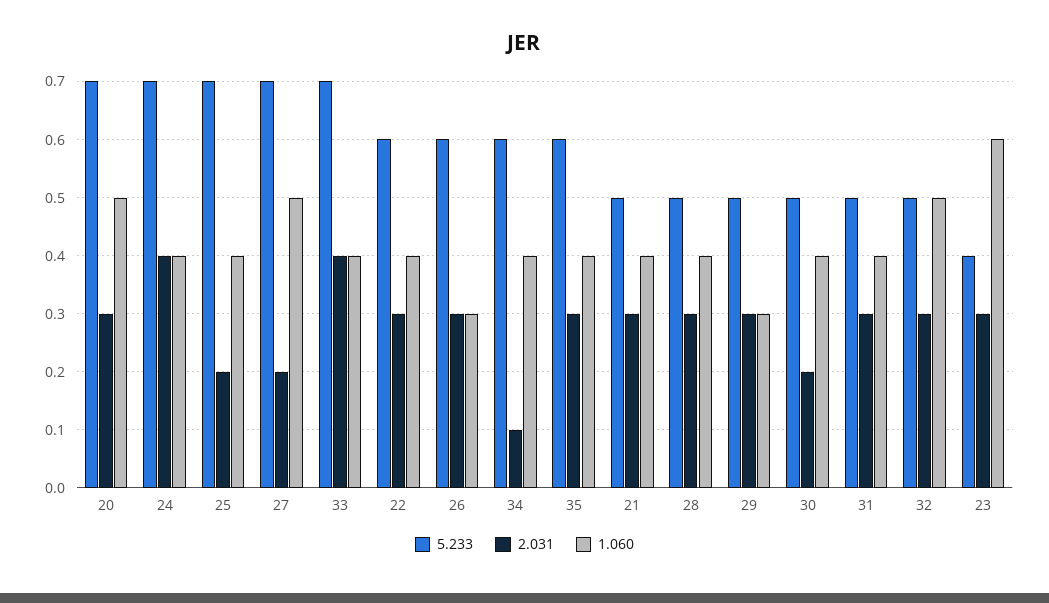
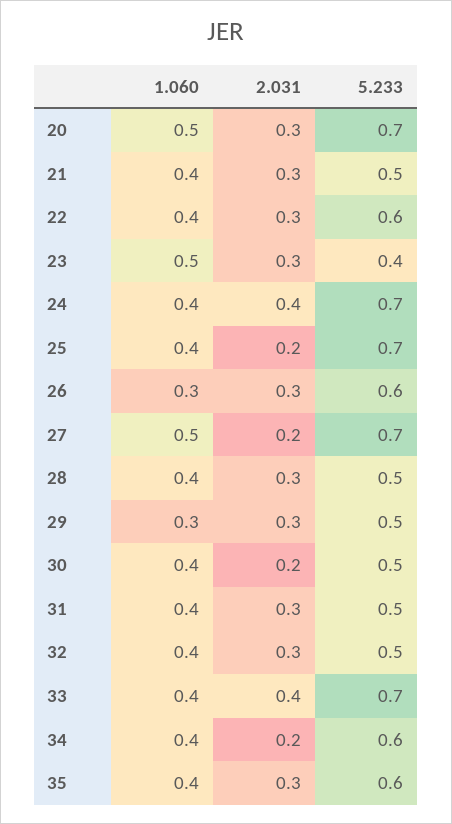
2.031, 34: 0.1 -> 0.2
1.060, 32: 0.5 -> 0.4
1.060, 23: 0.6 -> 0.5

